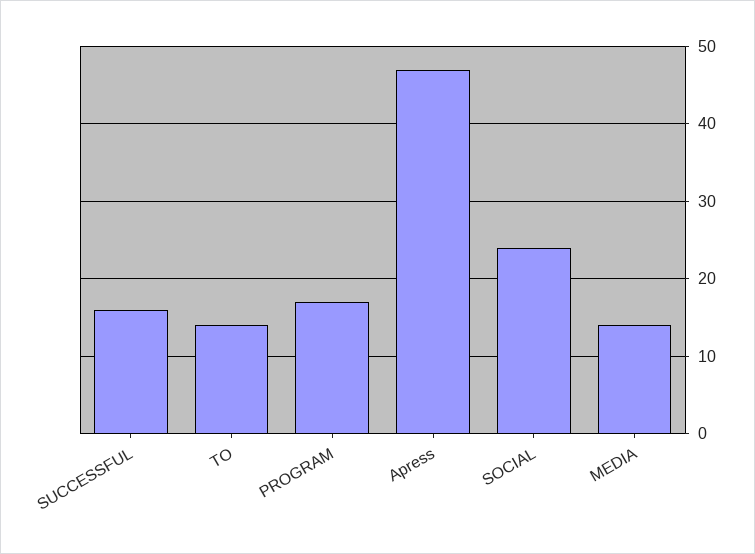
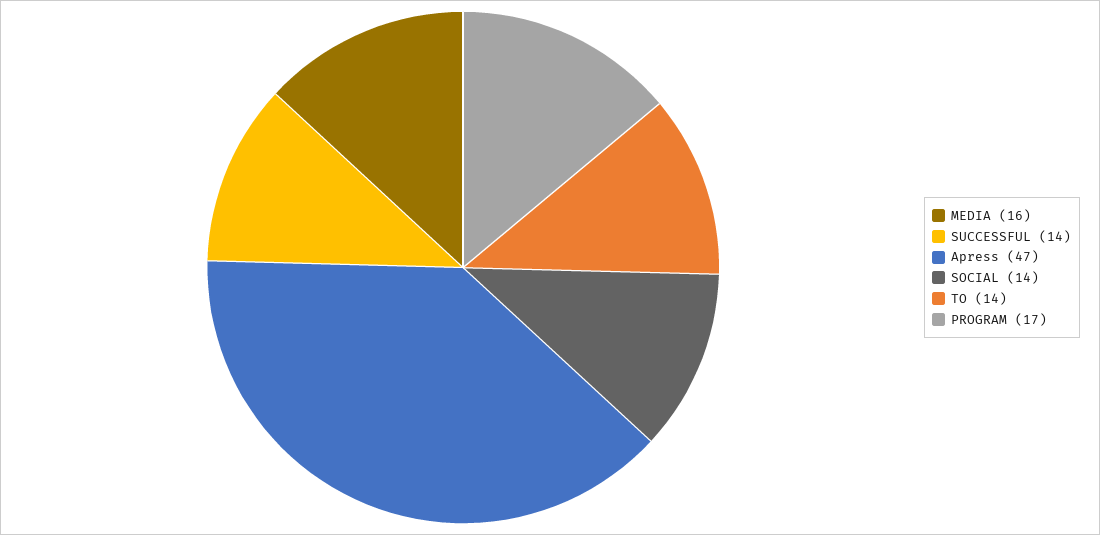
SUCCESSFUL: 16 -> 14
SOCIAL: 24 -> 14
MEDIA: 14 -> 16

